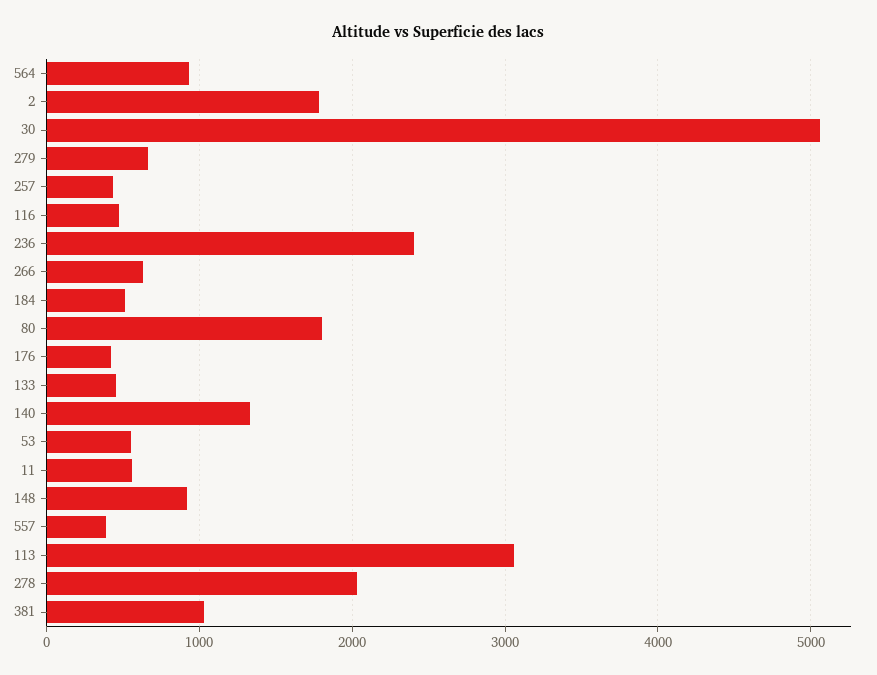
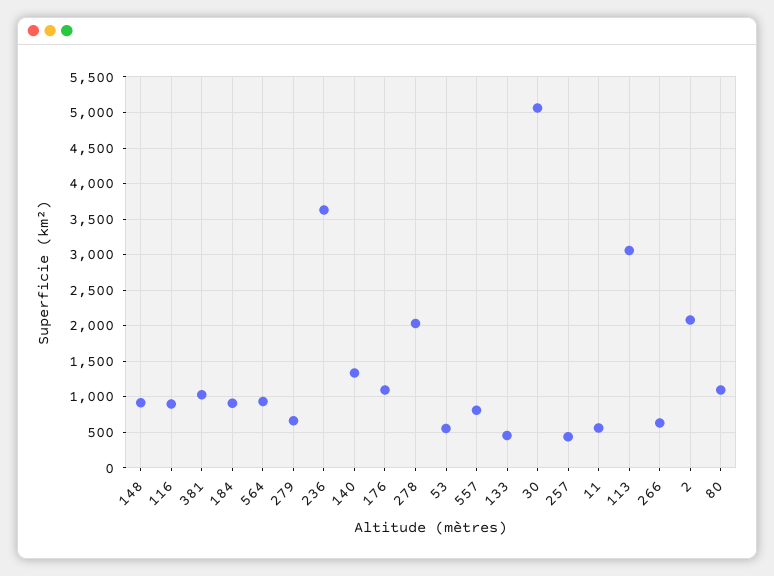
2: 1800 -> 2100
116: 500 -> 900
236: 2400 -> 3600
184: 500 -> 900
80: 1800 -> 1100
176: 400 -> 1100
557: 400 -> 800

